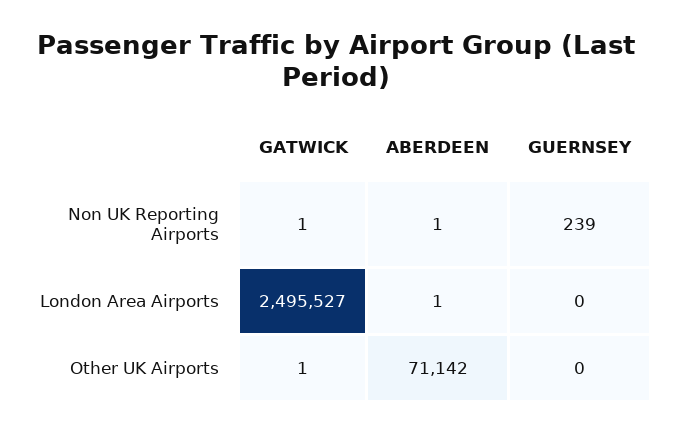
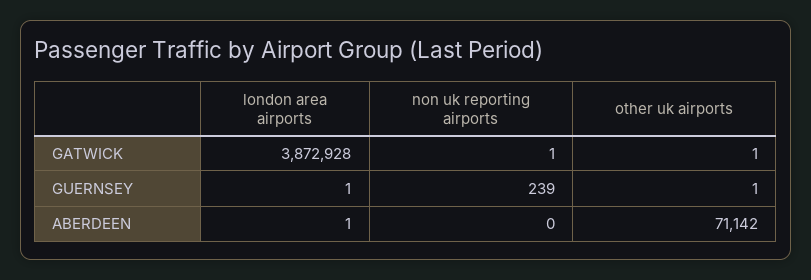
ABERDEEN, Non UK Reporting Airports: 1 -> 0
GATWICK, London Area Airports: 2495527 -> 3872928
GUERNSEY, London Area Airports: 0 -> 1
GUERNSEY, Other UK Airports: 0 -> 1

